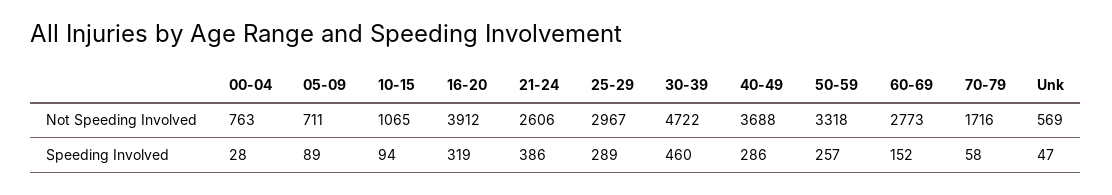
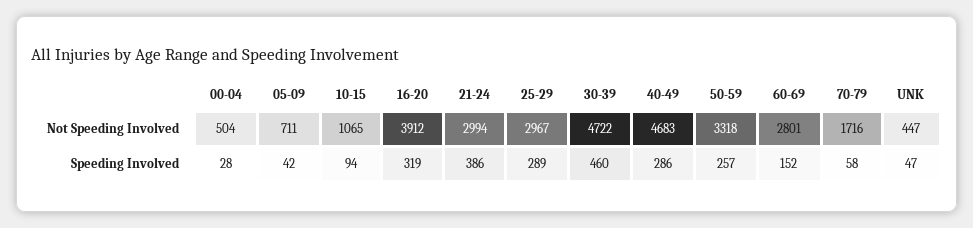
00-04, Not Speeding Involved: 763 -> 504
21-24, Not Speeding Involved: 2606 -> 2994
40-49, Not Speeding Involved: 3688 -> 4683
60-69, Not Speeding Involved: 2773 -> 2801
Unk, Not Speeding Involved: 569 -> 447
05-09, Speeding Involved: 89 -> 42

